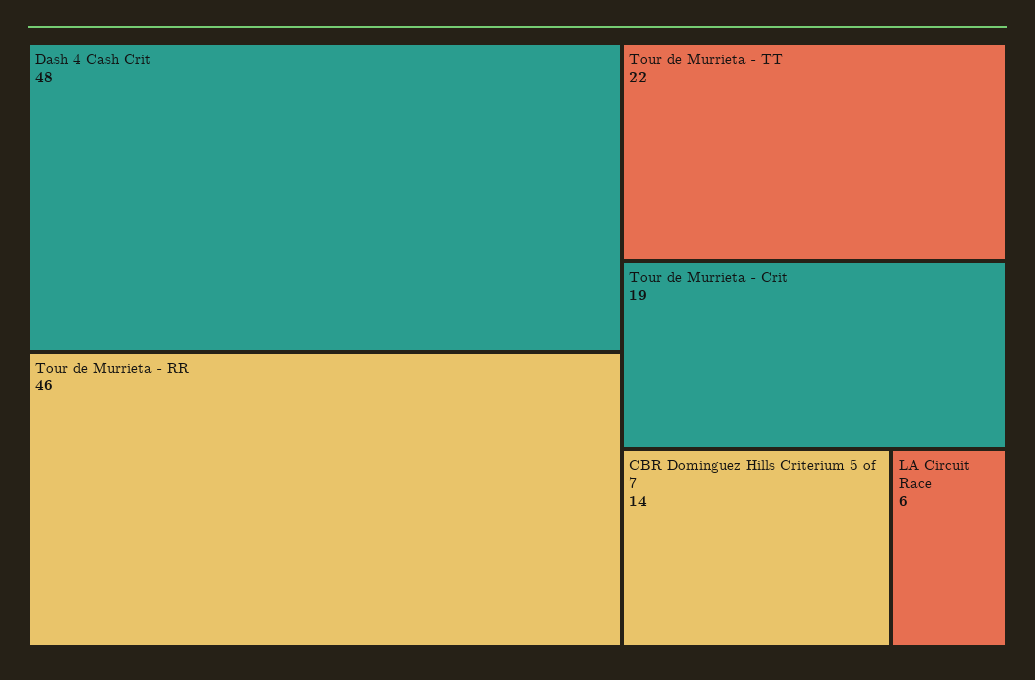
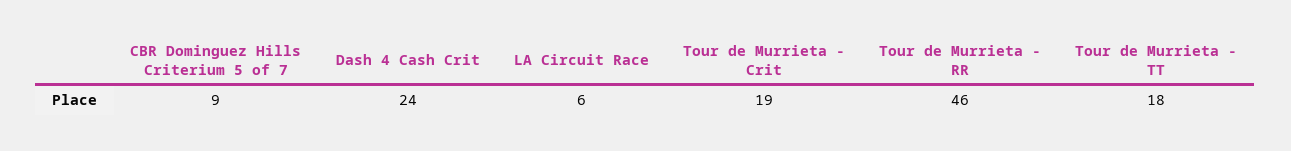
Dash 4 Cash Crit: 48 -> 24
Tour de Murrieta - TT: 22 -> 18
CBR Dominguez Hills Criterium 5 of 7: 14 -> 9

